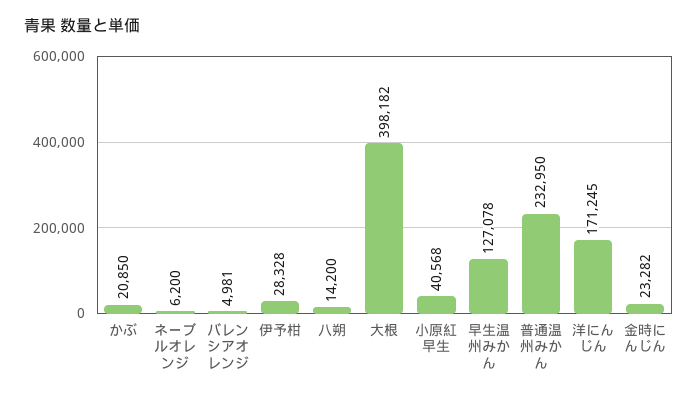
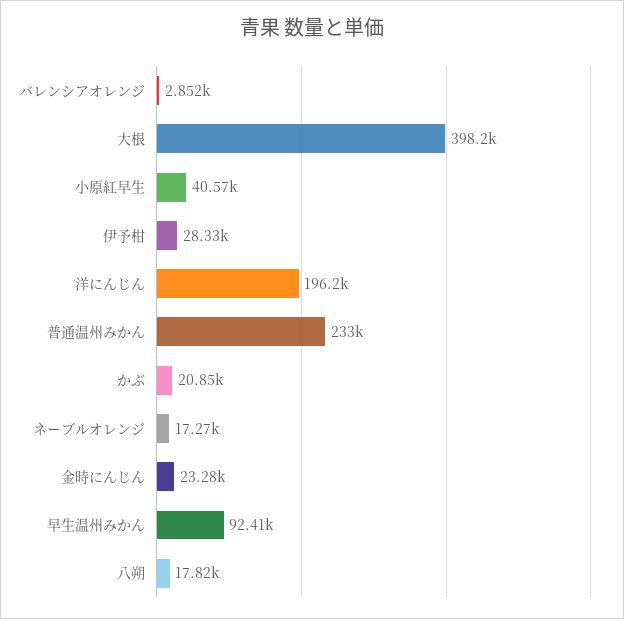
ネーブルオレンジ: 6200 -> 17270
バレンシアオレンジ: 4981 -> 2852
八朔: 14200 -> 17820
早生温州みかん: 127078 -> 92410
洋にんじん: 171245 -> 196200

